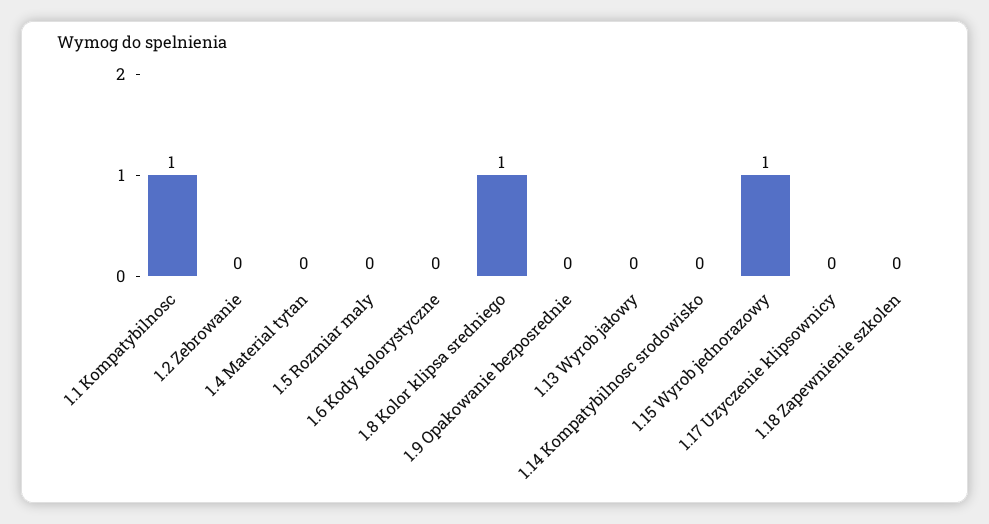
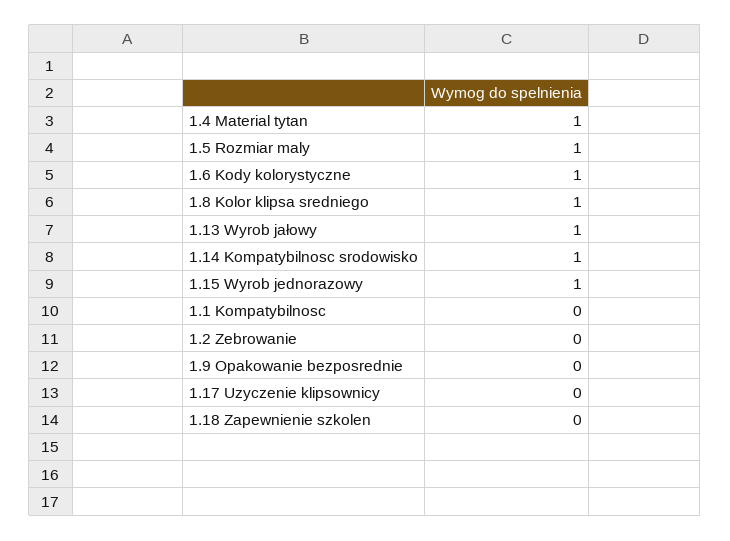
1.1 Kompatybilnosc: 1 -> 0
1.4 Material tytan: 0 -> 1
1.5 Rozmiar maly: 0 -> 1
1.6 Kody kolorystyczne: 0 -> 1
1.13 Wyrob jałowy: 0 -> 1
1.14 Kompatybilnosc srodowisko: 0 -> 1

